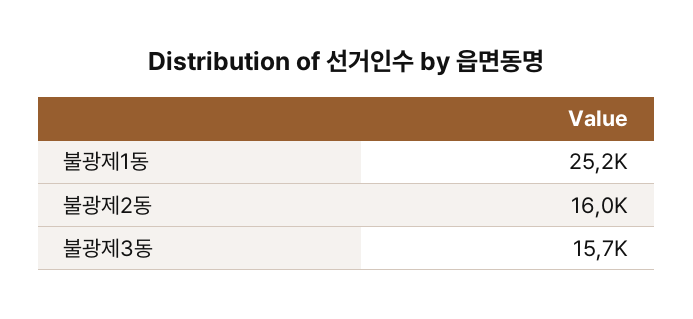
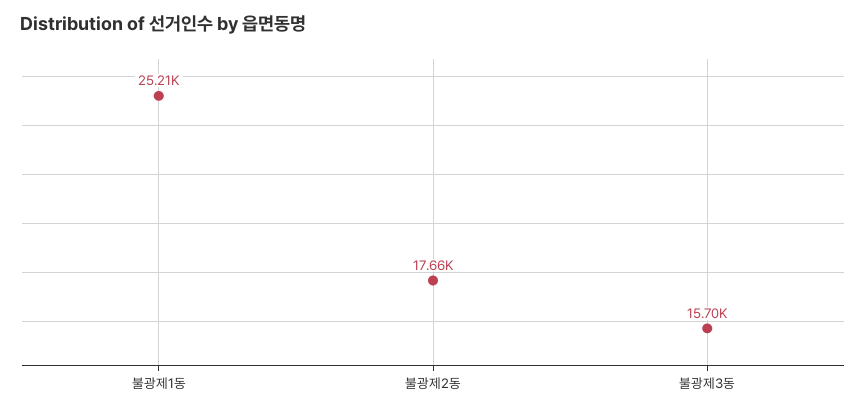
불광제2동: 16000 -> 17660

